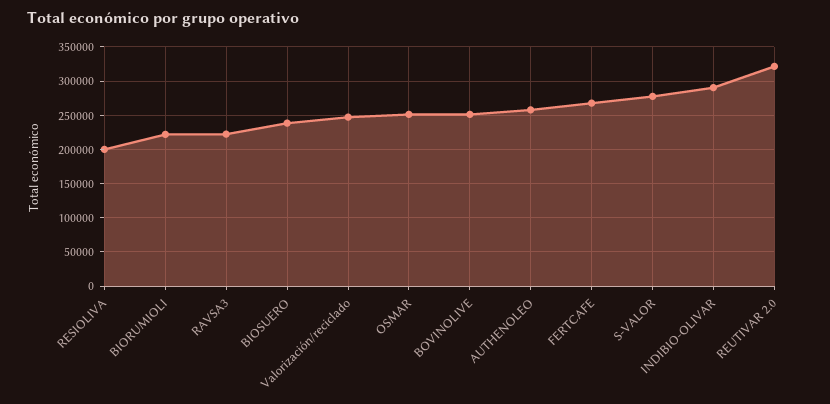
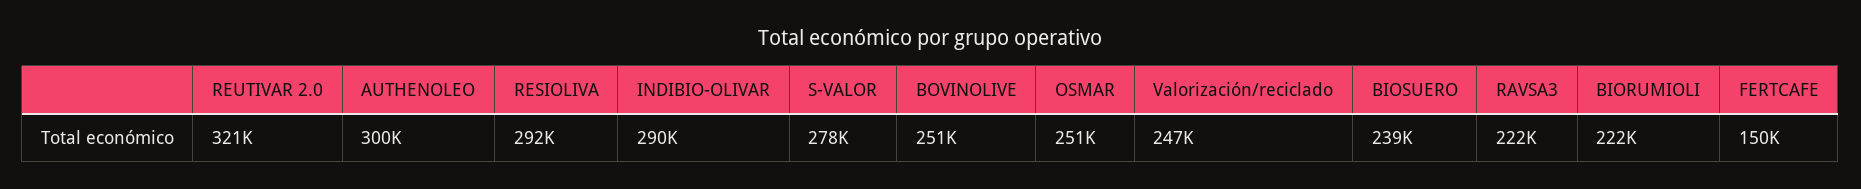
RESIOLIVA: 200000 -> 292000
AUTHENOLEO: 260000 -> 300000
FERTCAFE: 270000 -> 150000

